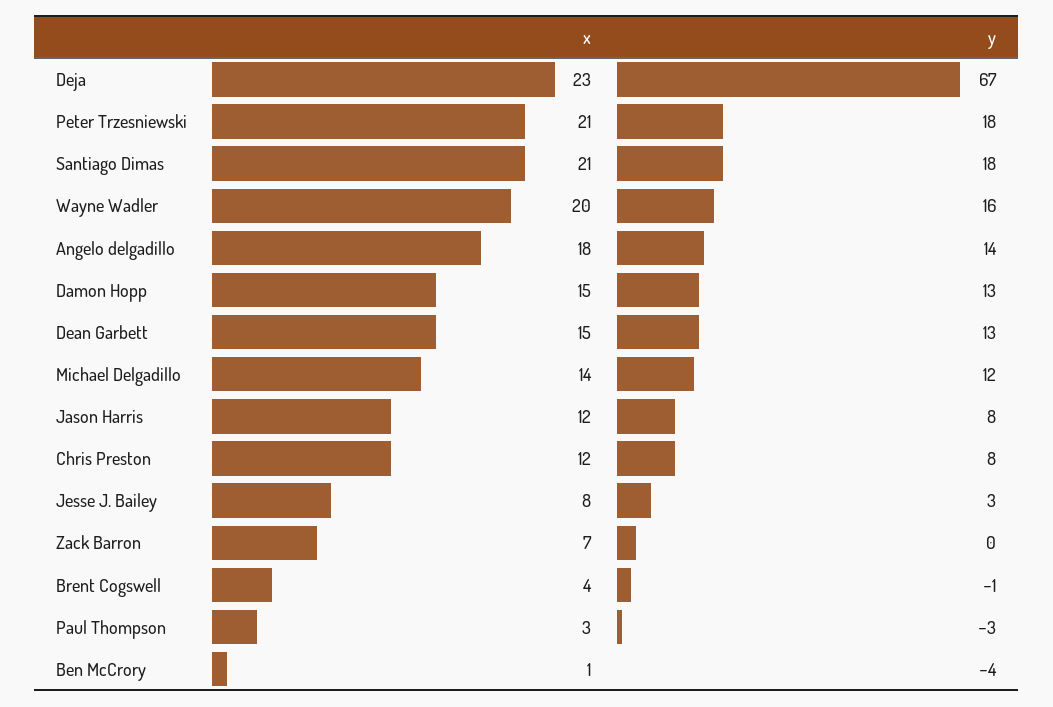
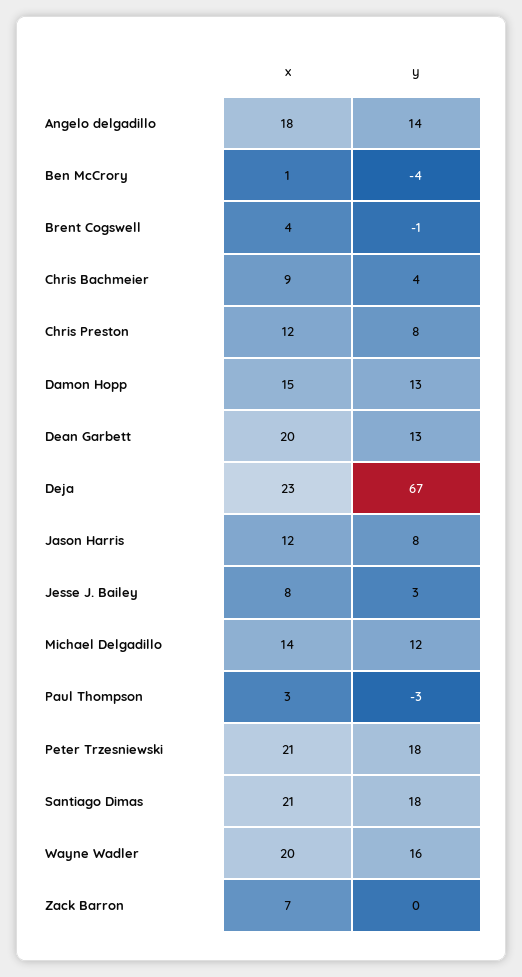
x, Dean Garbett: 15 -> 20
x, Chris Bachmeier: none -> 9
y, Chris Bachmeier: none -> 4

